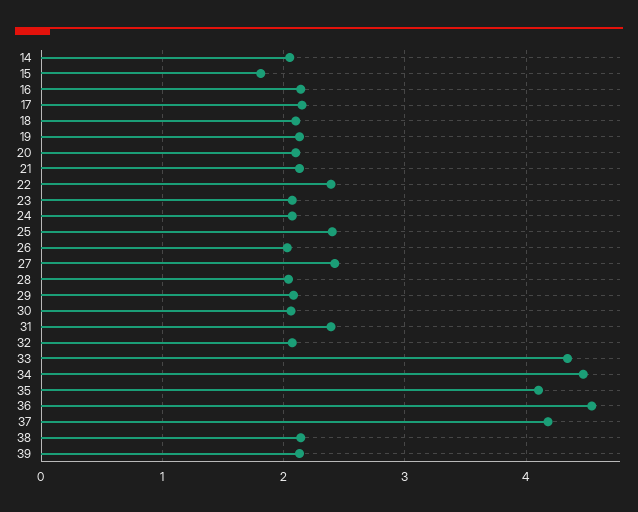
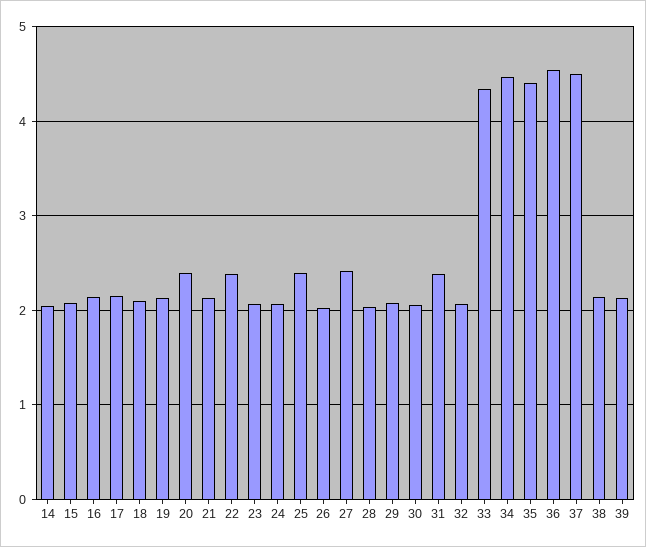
15: 1.8 -> 2.1
20: 2.1 -> 2.4
35: 4.1 -> 4.4
37: 4.2 -> 4.5

